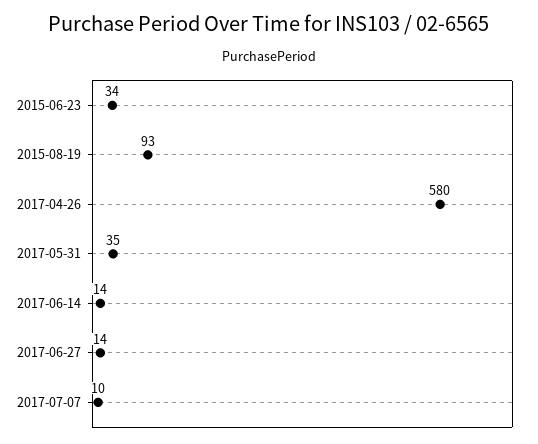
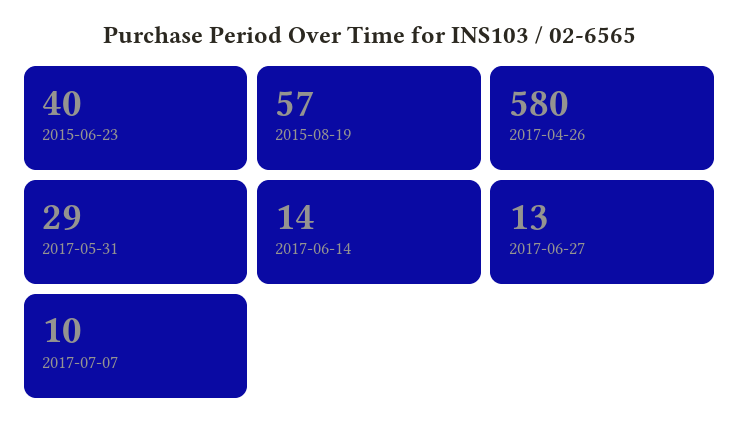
2015-06-23: 34 -> 40
2015-08-19: 93 -> 57
2017-05-31: 35 -> 29
2017-06-27: 14 -> 13

